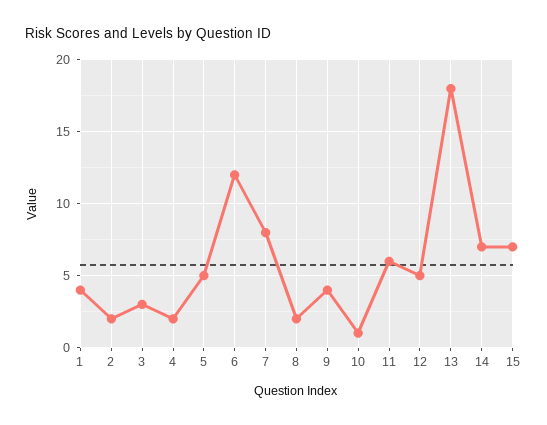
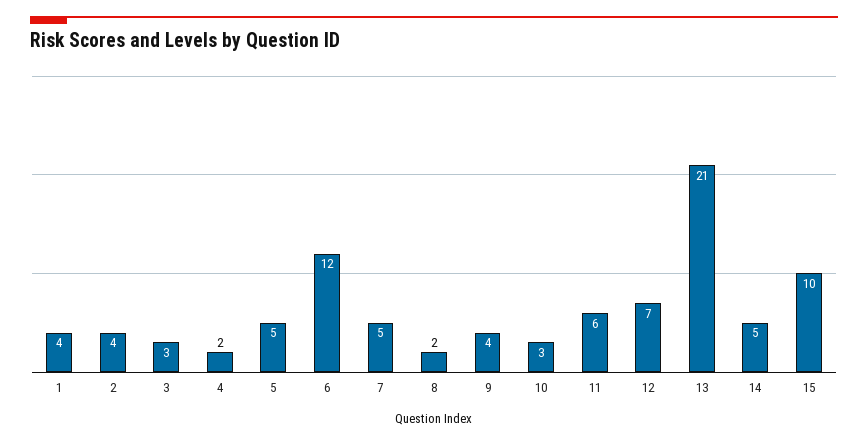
2: 2 -> 4
7: 8 -> 5
10: 1 -> 3
12: 5 -> 7
13: 18 -> 21
14: 7 -> 5
15: 7 -> 10

